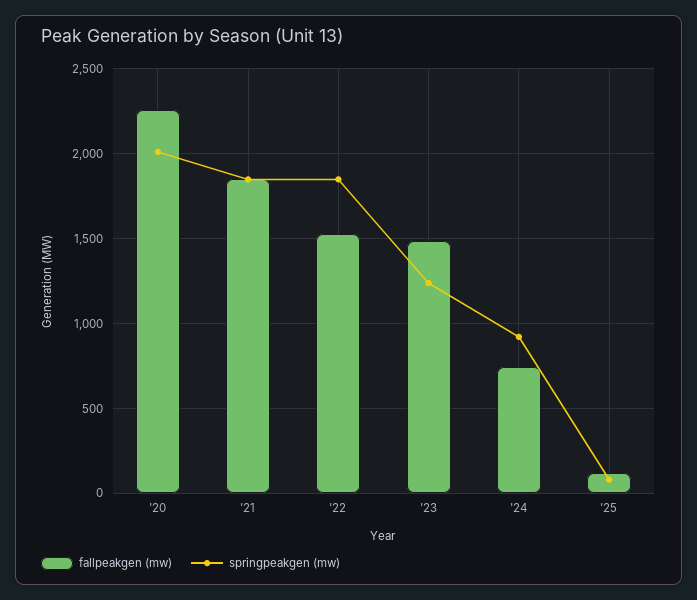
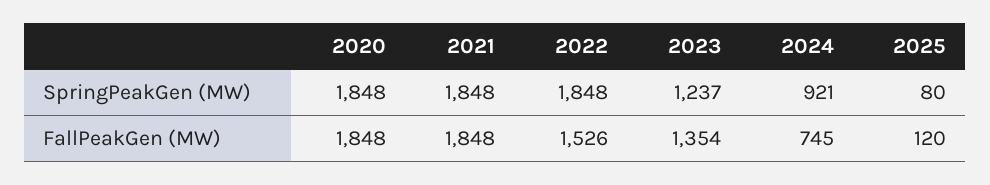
fallpeakgen (mw), '20: 2250 -> 1848
springpeakgen (mw), '20: 2000 -> 1848
fallpeakgen (mw), '23: 1500 -> 1354

